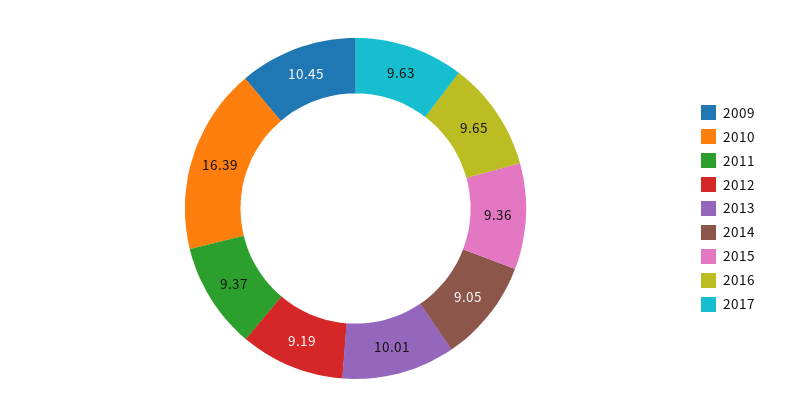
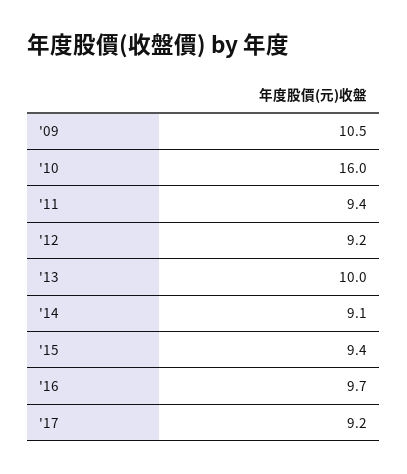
2010: 16.39 -> 16
2017: 9.63 -> 9.2

